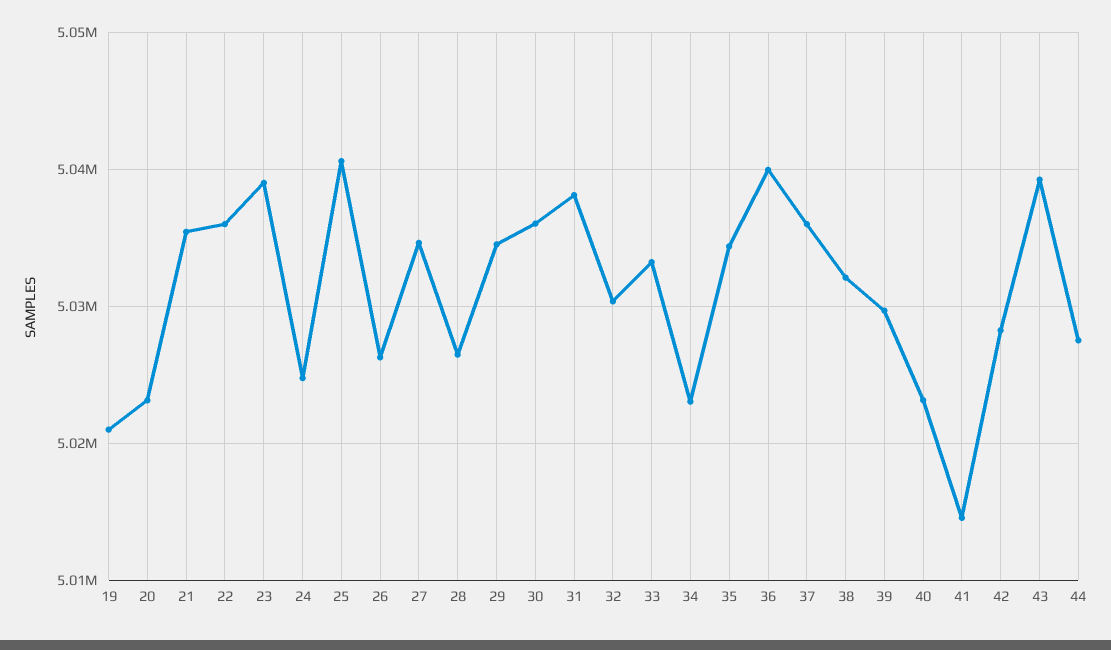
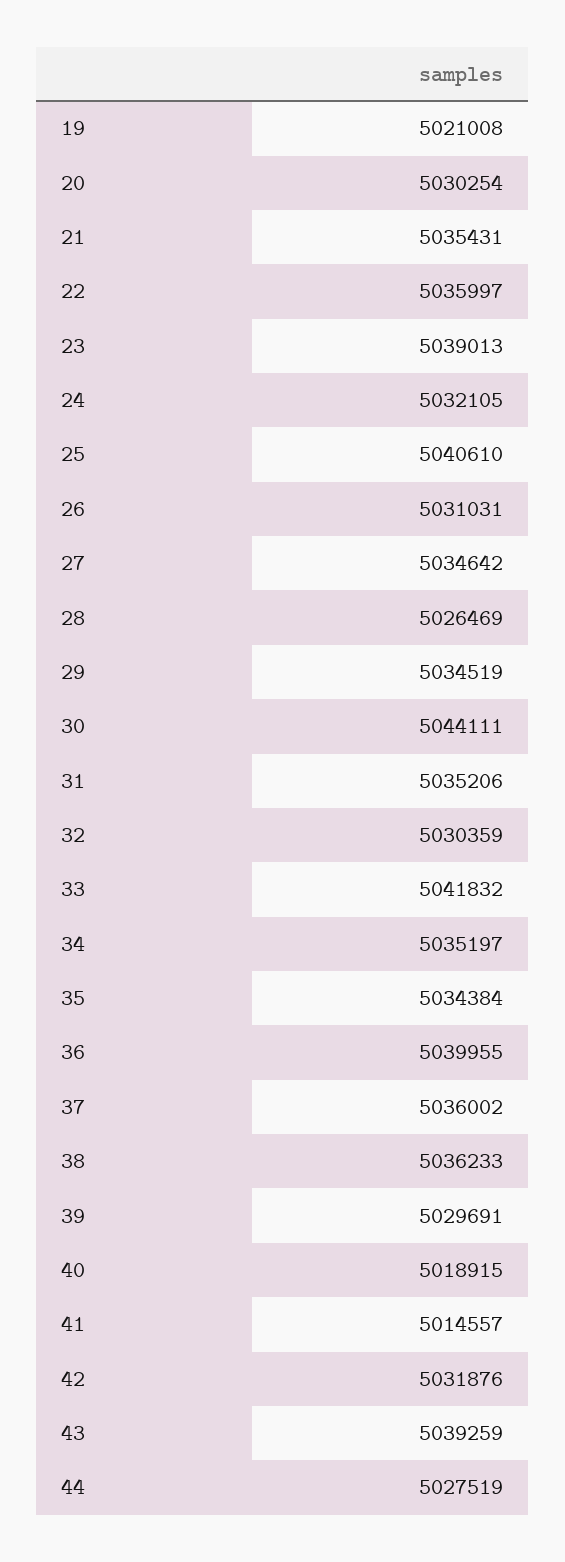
20: 5023000 -> 5030254
24: 5025000 -> 5032105
26: 5026000 -> 5031031
30: 5036000 -> 5044111
31: 5038000 -> 5035206
33: 5033000 -> 5041832
34: 5023000 -> 5035197
38: 5032000 -> 5036233
40: 5023000 -> 5018915
42: 5028000 -> 5031876

